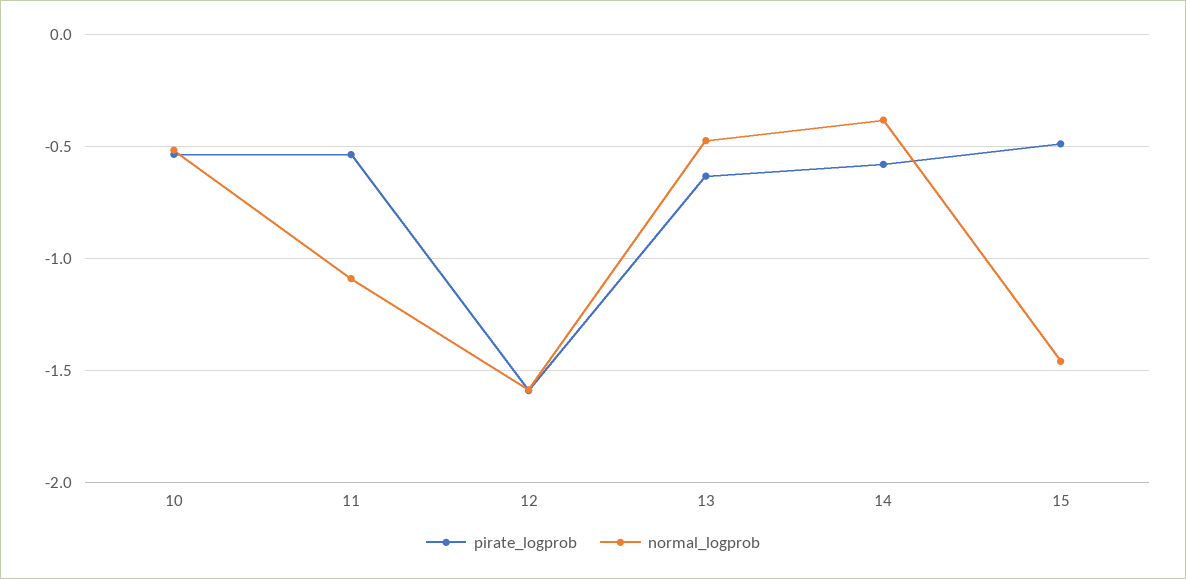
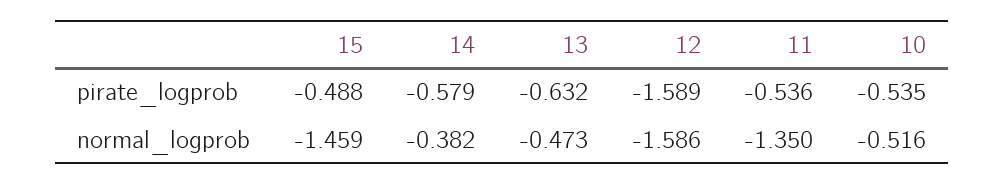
normal_logprob, 11: -1.1 -> -1.35

